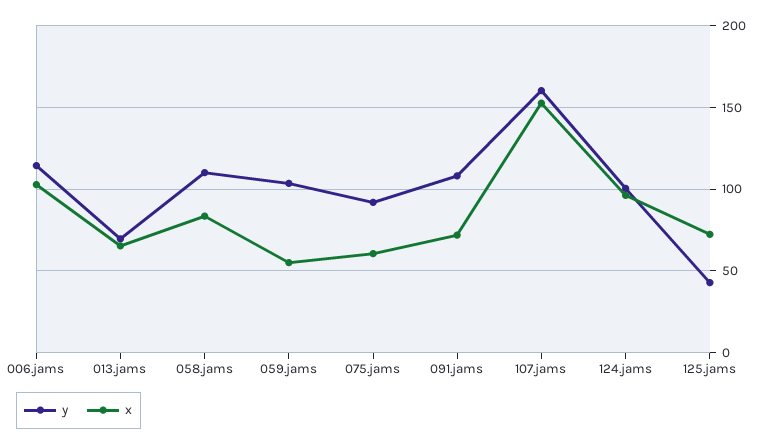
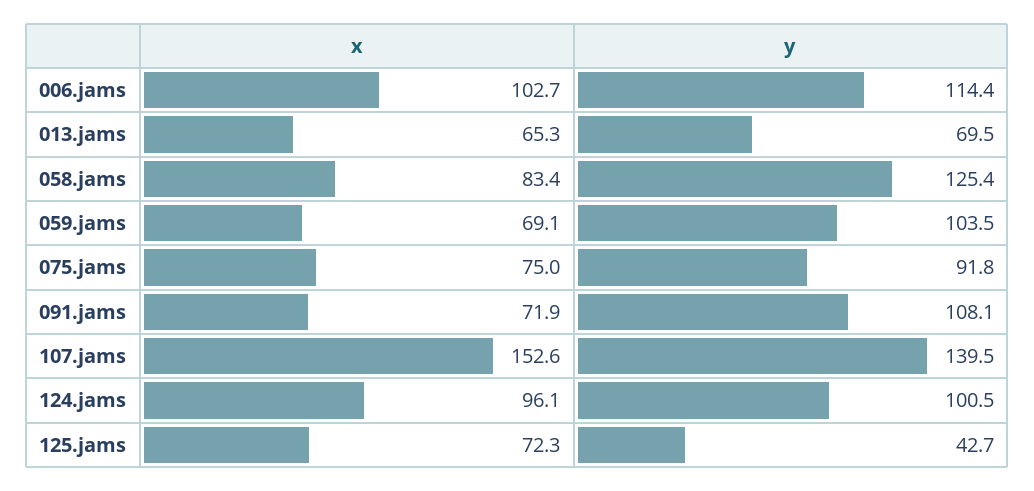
y, 058.jams: 110 -> 125.4
x, 059.jams: 55 -> 69.1
x, 075.jams: 60 -> 75
y, 107.jams: 160 -> 139.5

